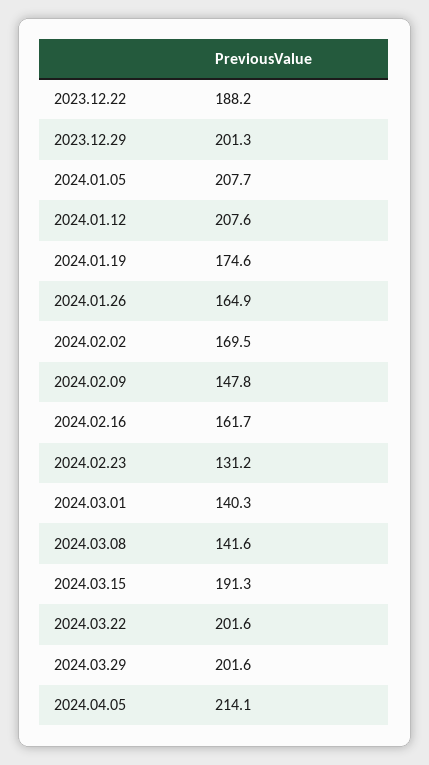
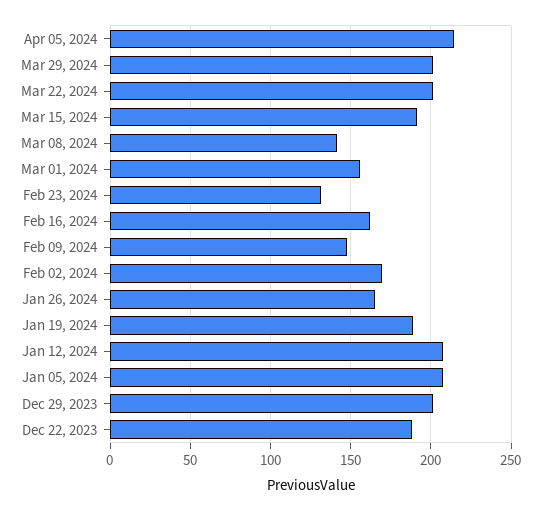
2024.01.19: 174.6 -> 190
2024.03.01: 140.3 -> 155

